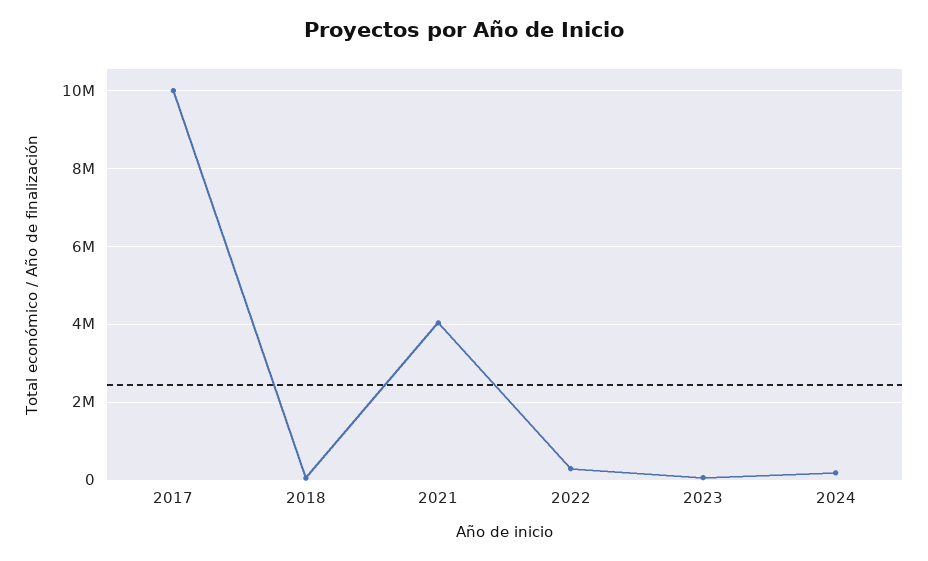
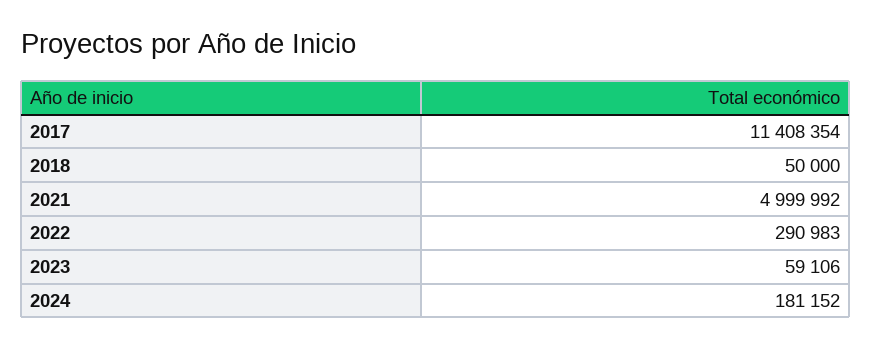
2017: 10000000 -> 11408354
2021: 4000000 -> 4999992

